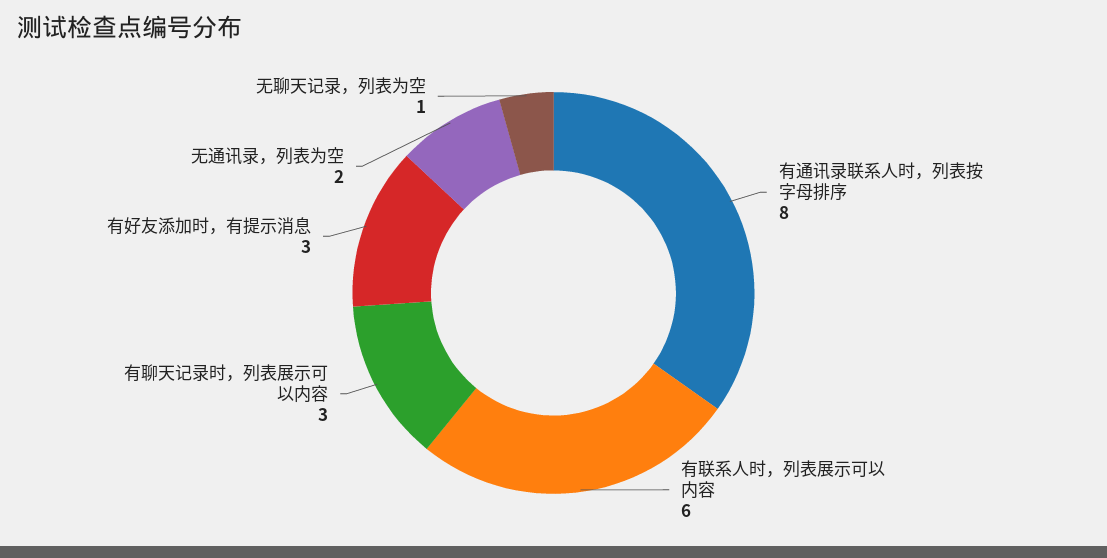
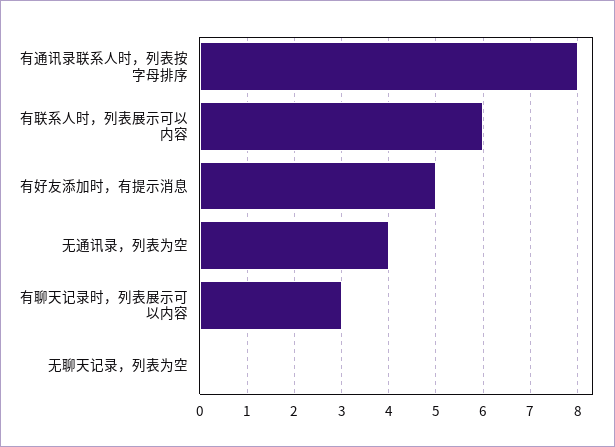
有好友添加时，有提示消息: 3 -> 5
无通讯录，列表为空: 2 -> 4
无聊天记录，列表为空: 1 -> 0

